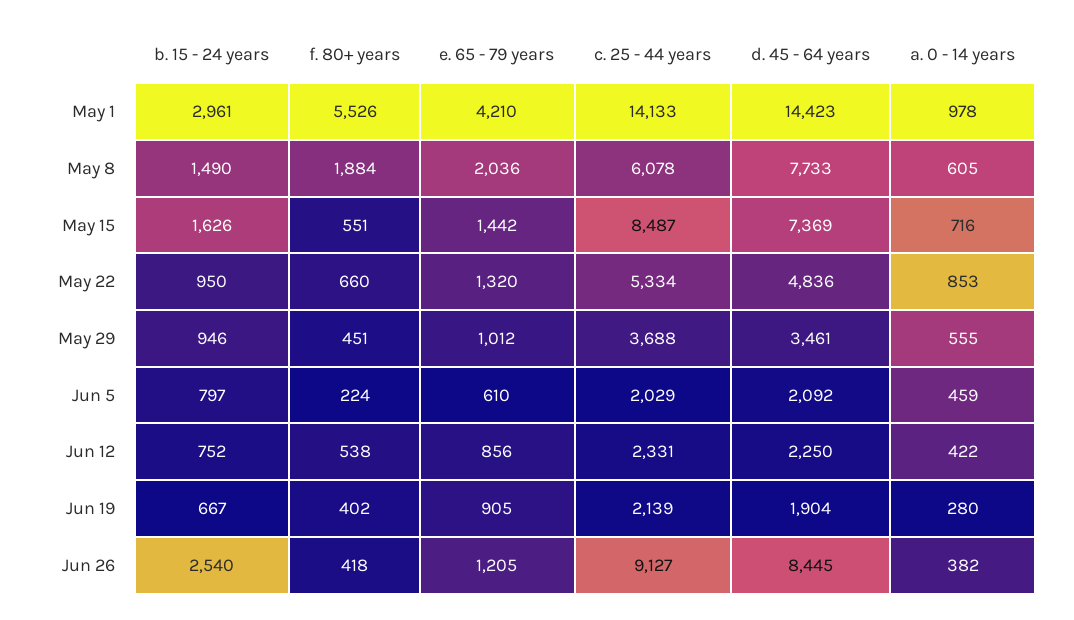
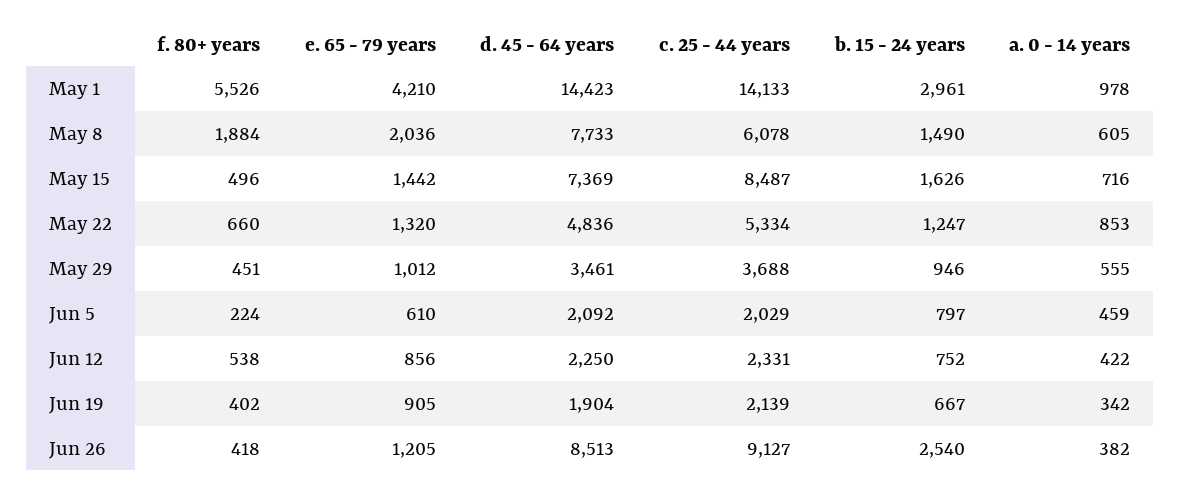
f. 80+ years, May 15: 551 -> 496
b. 15 - 24 years, May 22: 950 -> 1247
a. 0 - 14 years, Jun 19: 280 -> 342
d. 45 - 64 years, Jun 26: 8445 -> 8513

